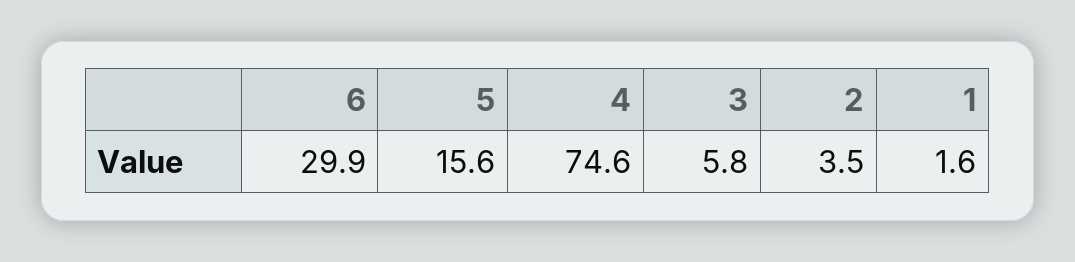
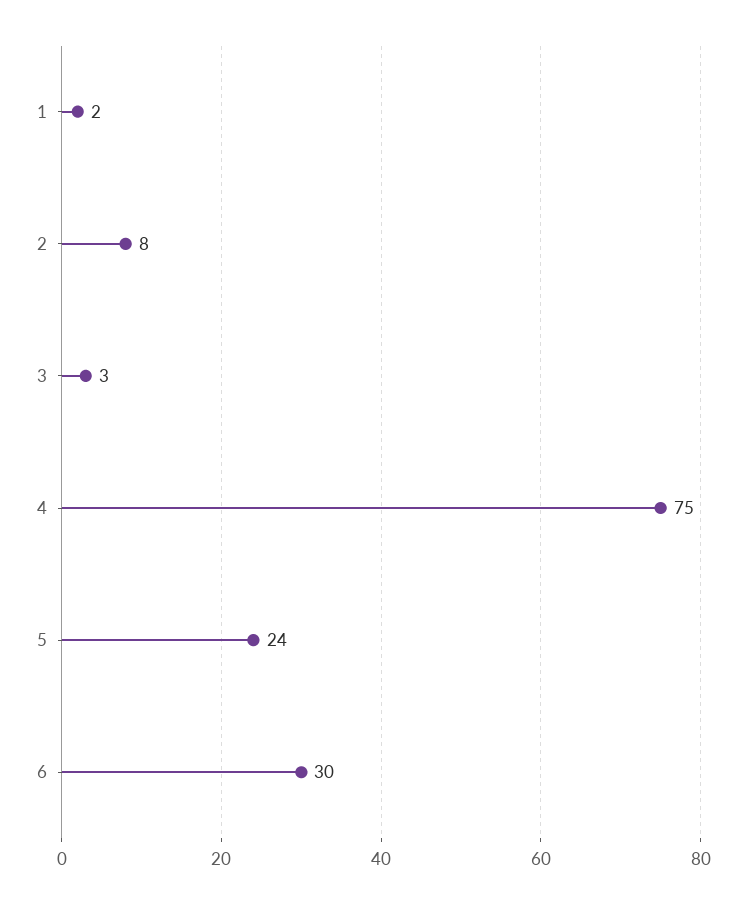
5: 15.6 -> 24
3: 5.8 -> 3
2: 3.5 -> 8

